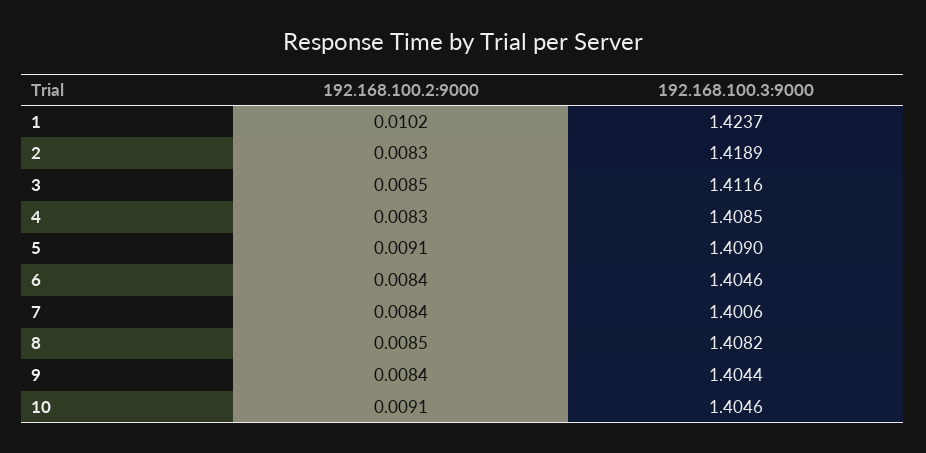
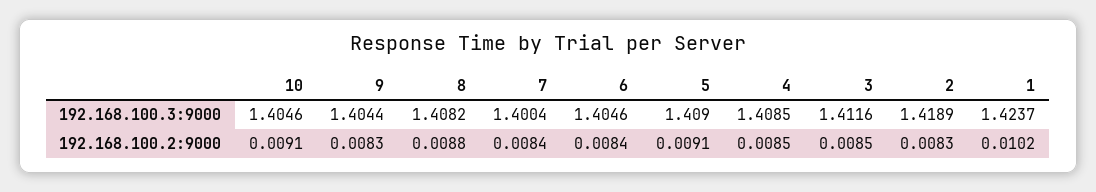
192.168.100.2:9000, 4: 0.0083 -> 0.0085
192.168.100.3:9000, 7: 1.4006 -> 1.4004
192.168.100.2:9000, 8: 0.0085 -> 0.0088
192.168.100.2:9000, 9: 0.0084 -> 0.0083

